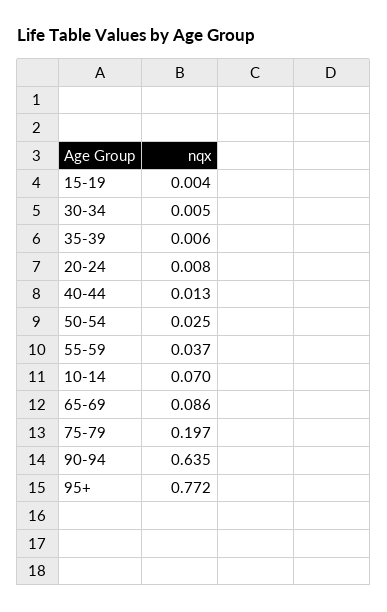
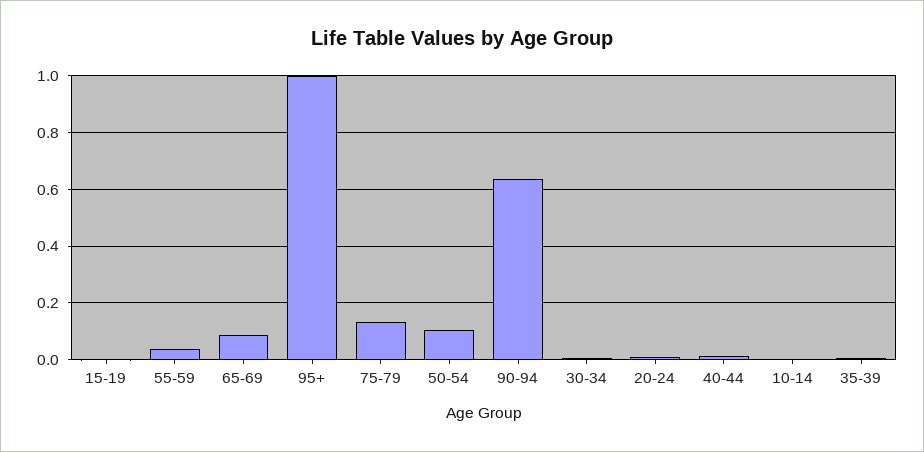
50-54: 0.025 -> 0.1
10-14: 0.07 -> 0
75-79: 0.197 -> 0.125
95+: 0.772 -> 1

